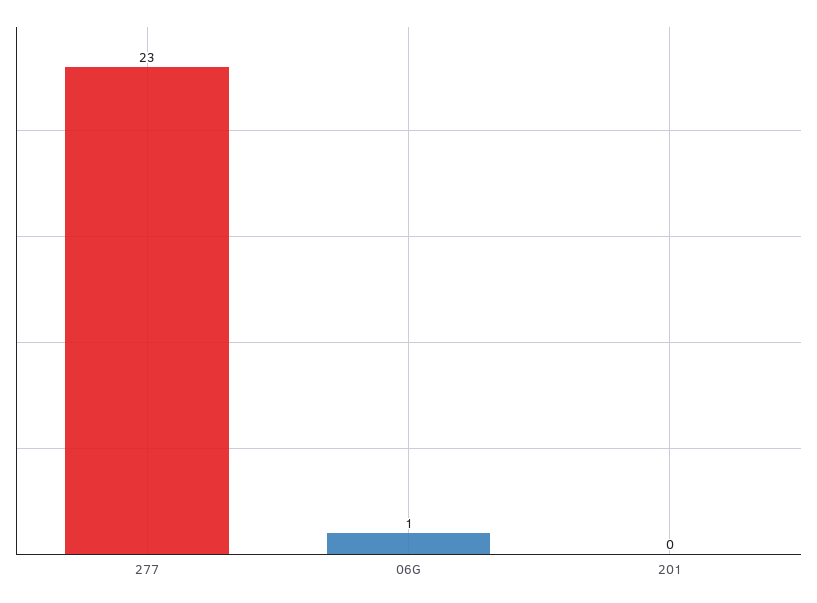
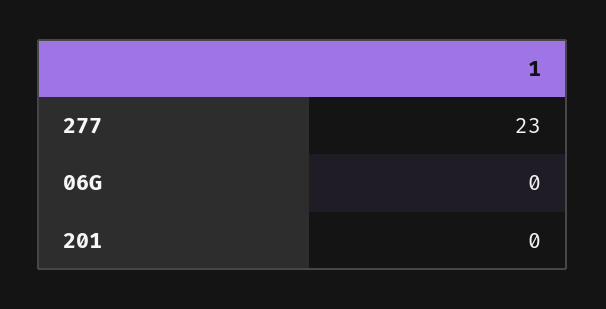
06G: 1 -> 0

